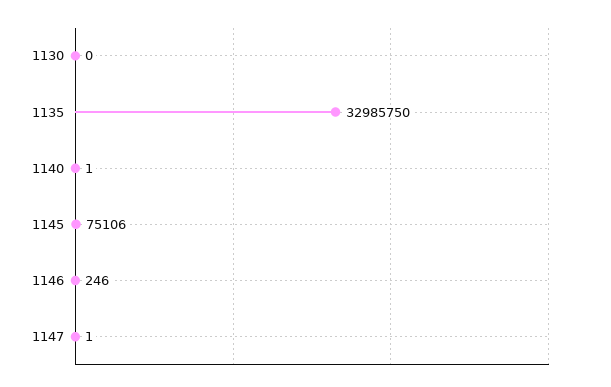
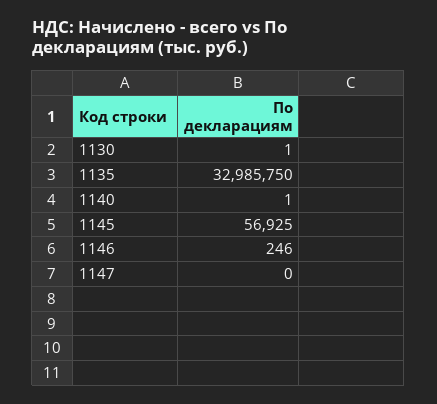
1130: 0 -> 1
1145: 75106 -> 56925
1147: 1 -> 0

